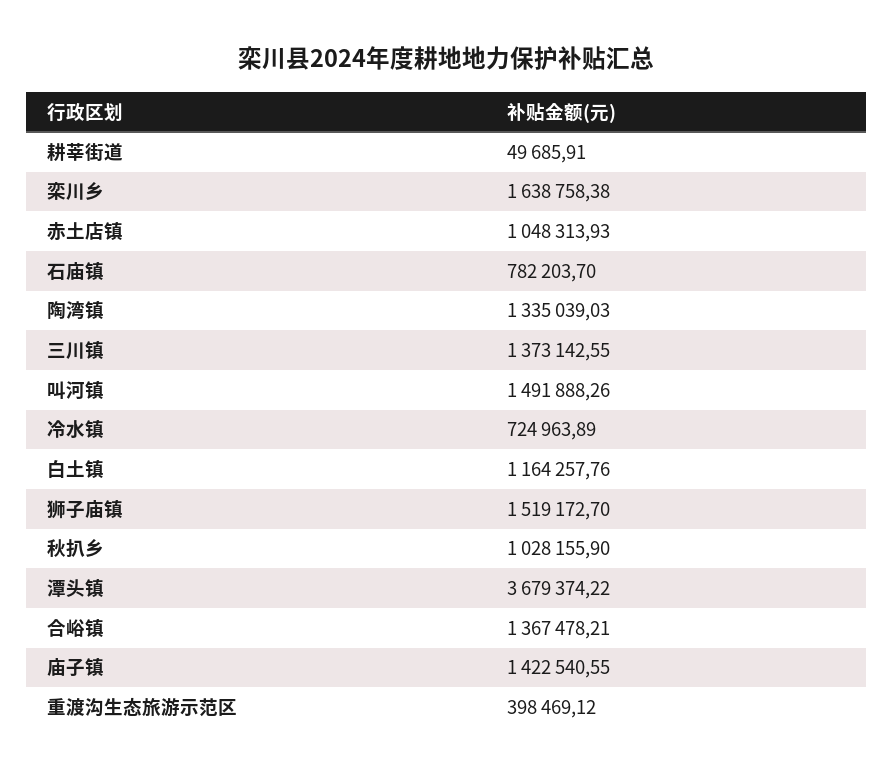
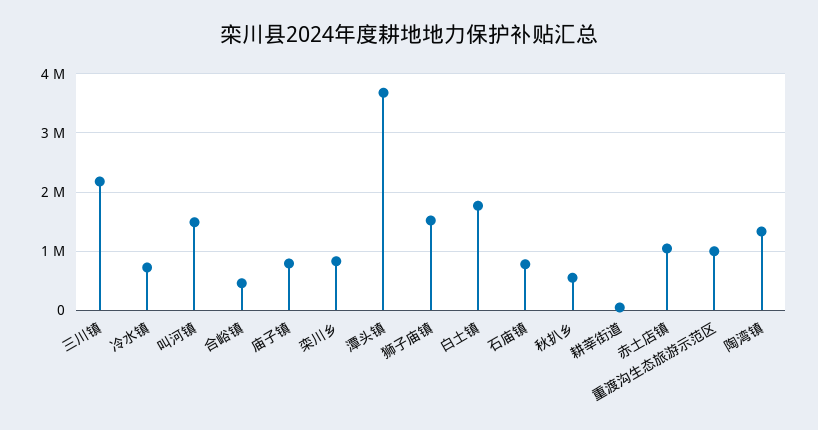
栾川乡: 1638758.38 -> 800000
三川镇: 1373142.55 -> 2200000
白土镇: 1164257.76 -> 1800000
秋扒乡: 1028155.9 -> 600000
合峪镇: 1367478.21 -> 400000
庙子镇: 1422540.55 -> 800000
重渡沟生态旅游示范区: 398469.12 -> 1000000

